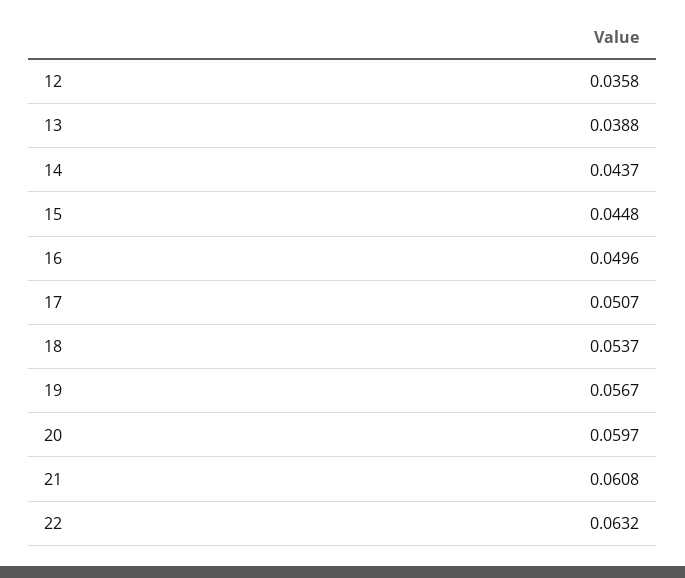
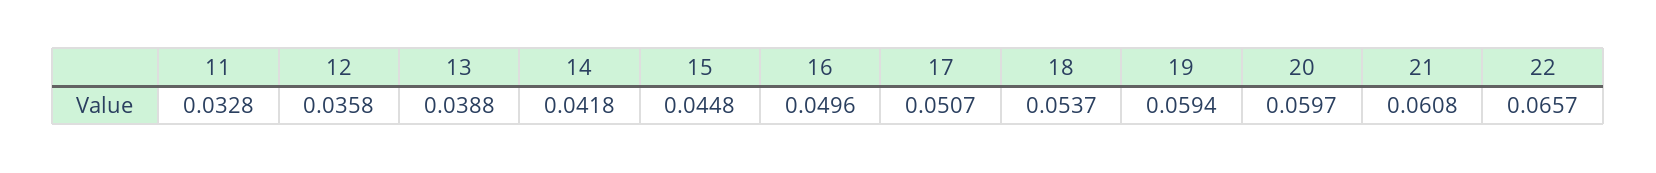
14: 0.0437 -> 0.0418
19: 0.0567 -> 0.0594
22: 0.0632 -> 0.0657
11: none -> 0.0328

